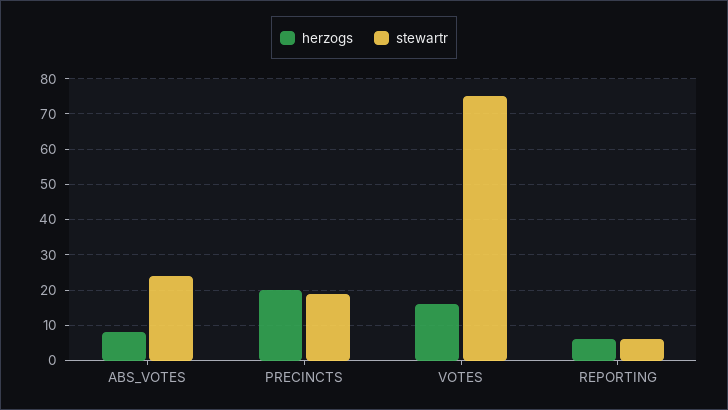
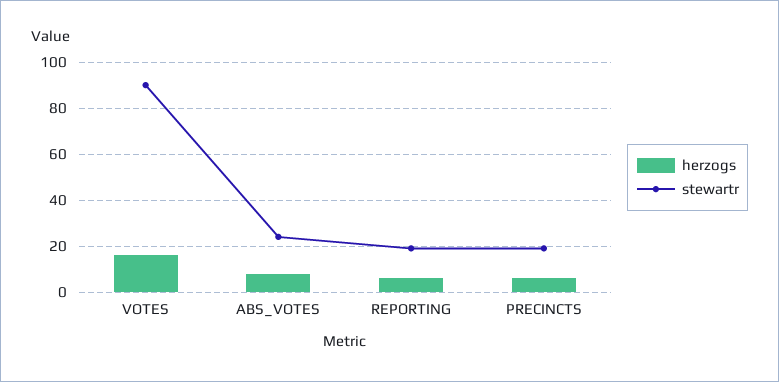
herzogs, PRECINCTS: 20 -> 5
stewartr, VOTES: 75 -> 90
stewartr, REPORTING: 5 -> 20

